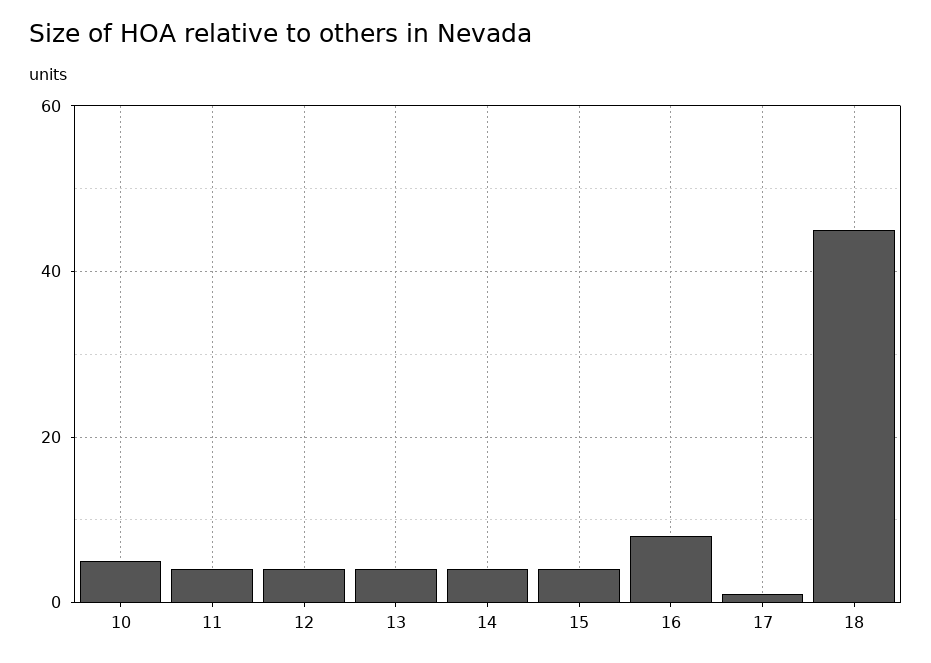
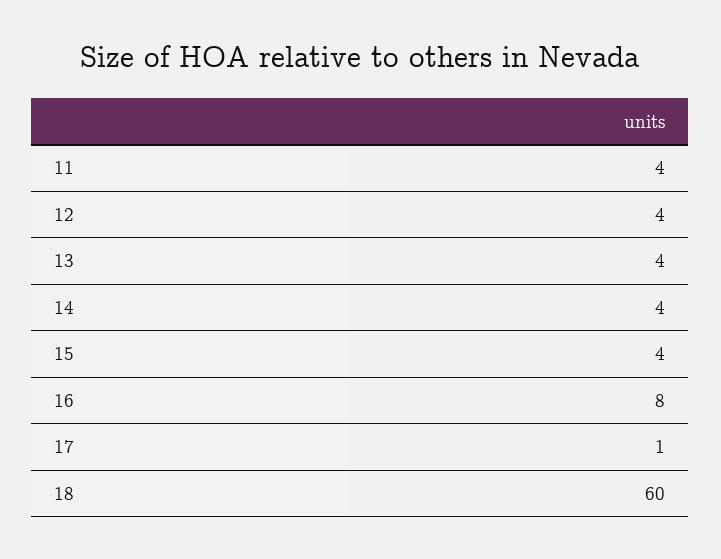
10: 5 -> none
18: 45 -> 60

